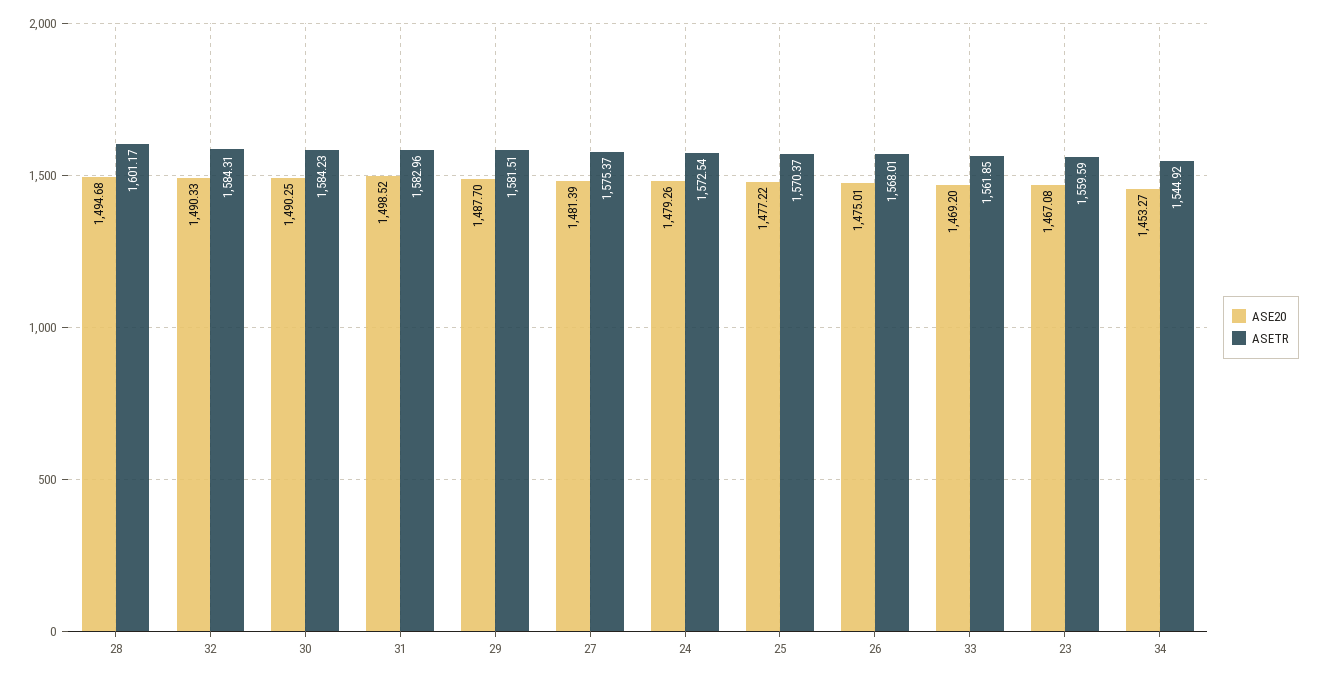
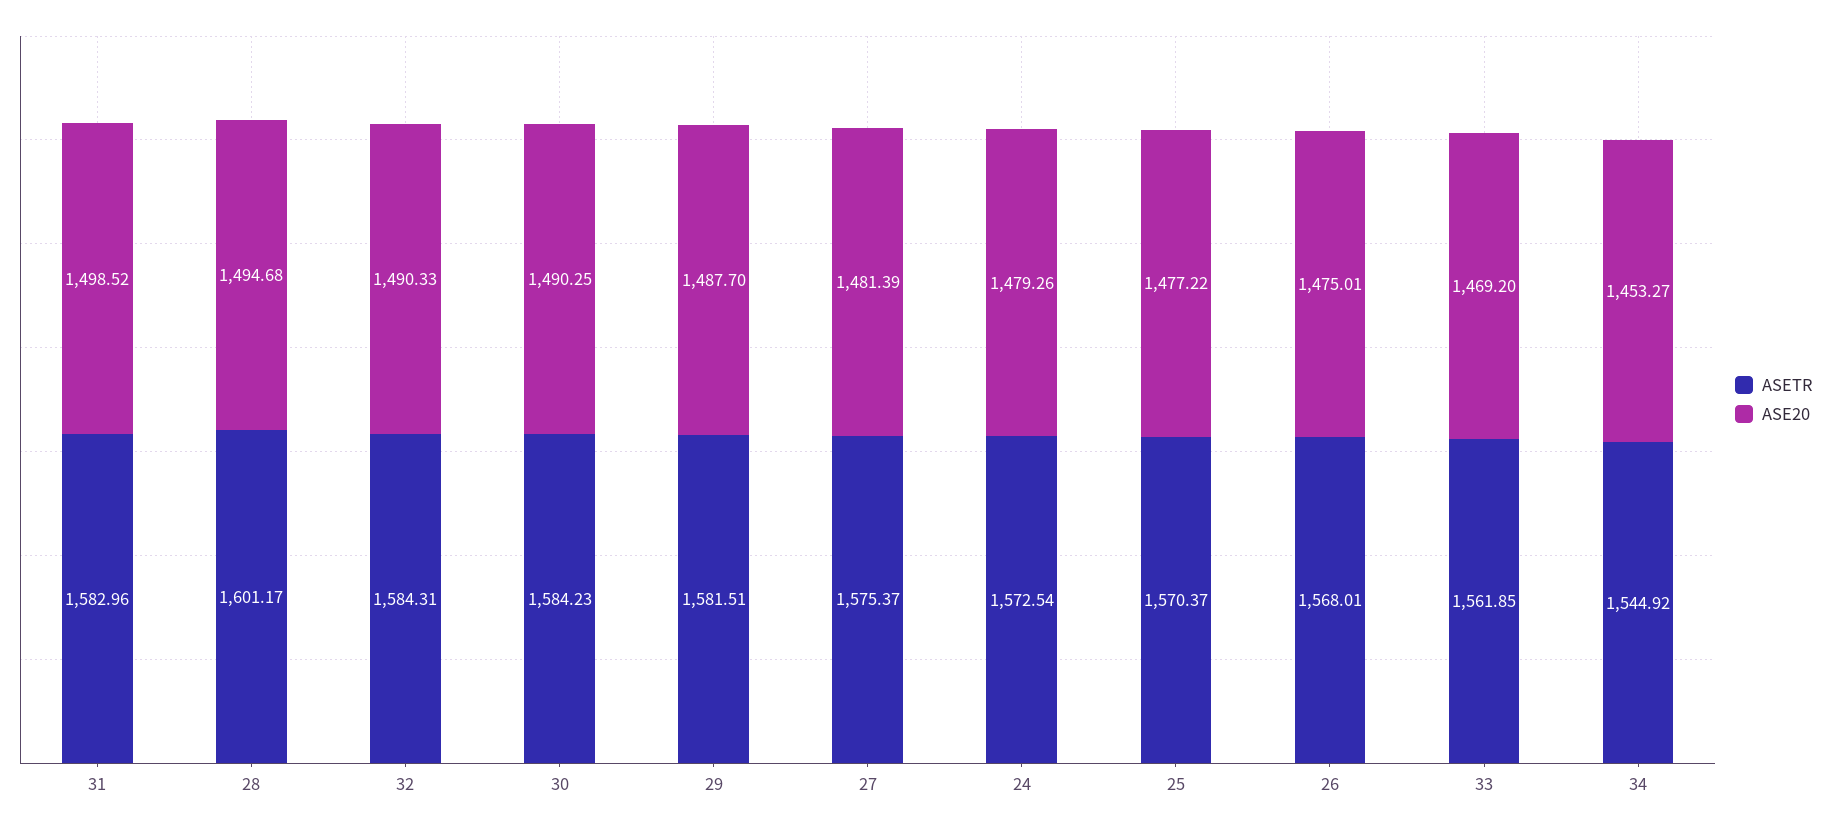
ASE20, 23: 1467.08 -> none
ASETR, 23: 1559.59 -> none

